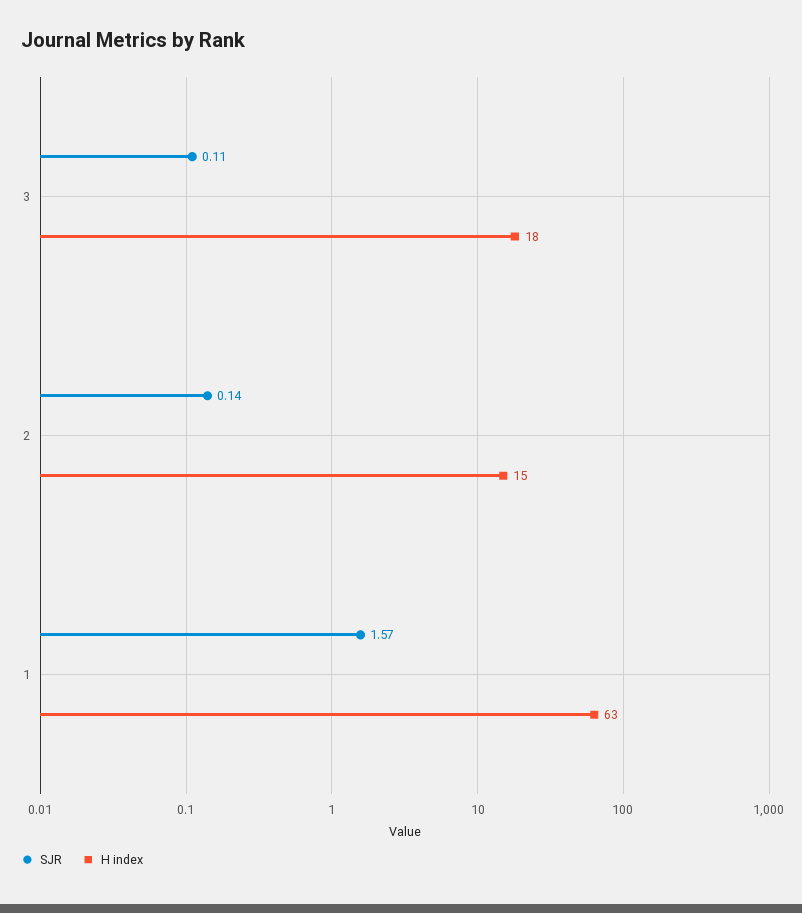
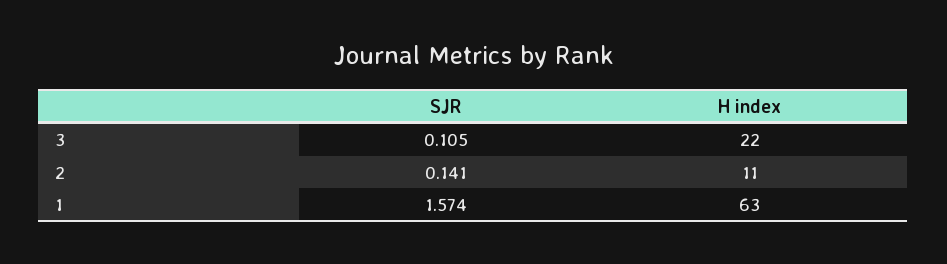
H index, 3: 18 -> 22
H index, 2: 15 -> 11

